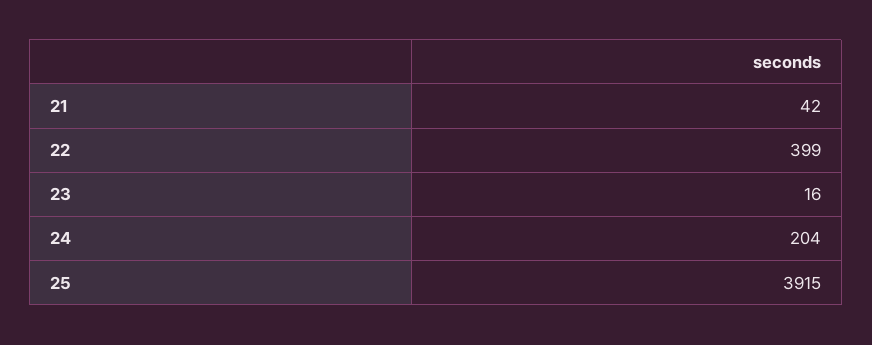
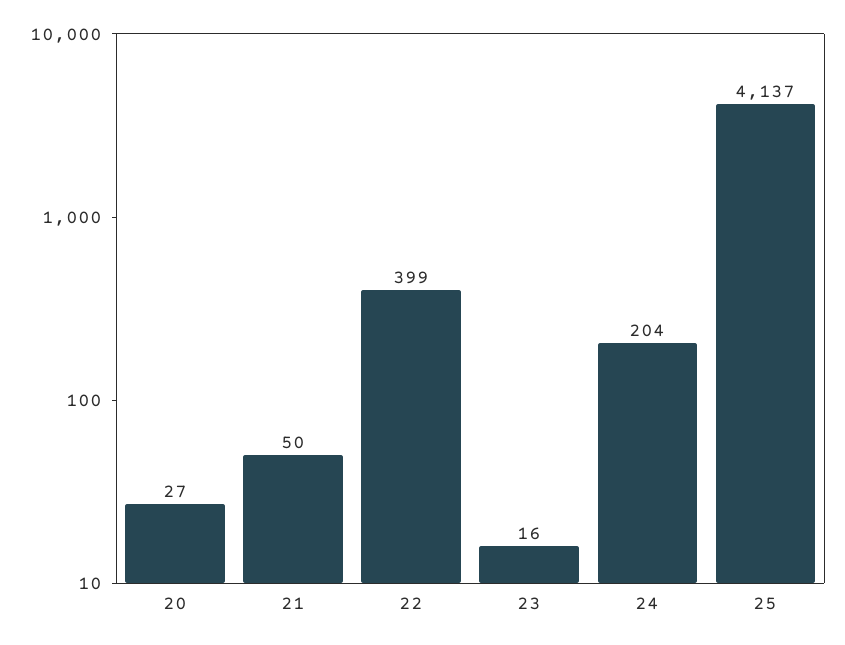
21: 42 -> 50
25: 3915 -> 4137
20: none -> 27

